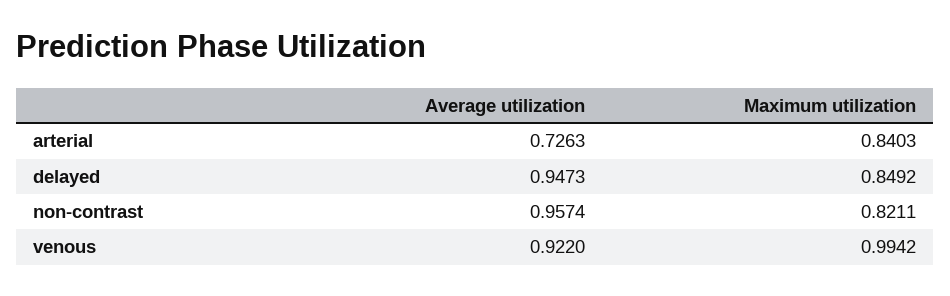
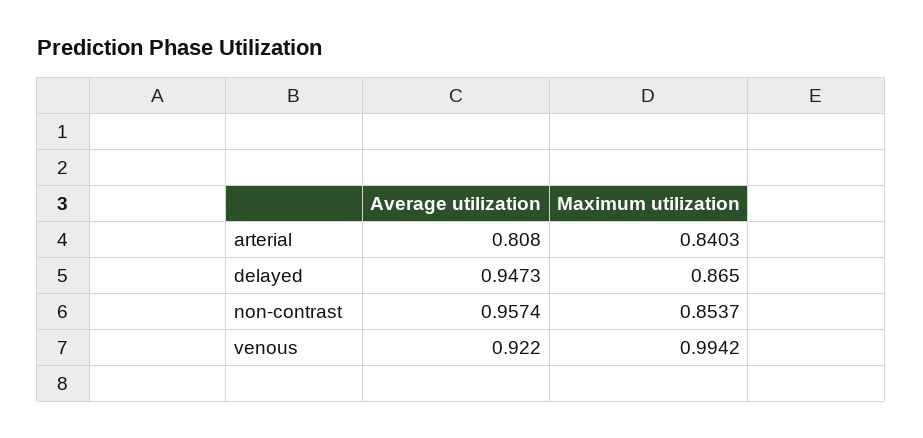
Average utilization, arterial: 0.7263 -> 0.808
Maximum utilization, delayed: 0.8492 -> 0.865
Maximum utilization, non-contrast: 0.8211 -> 0.8537

